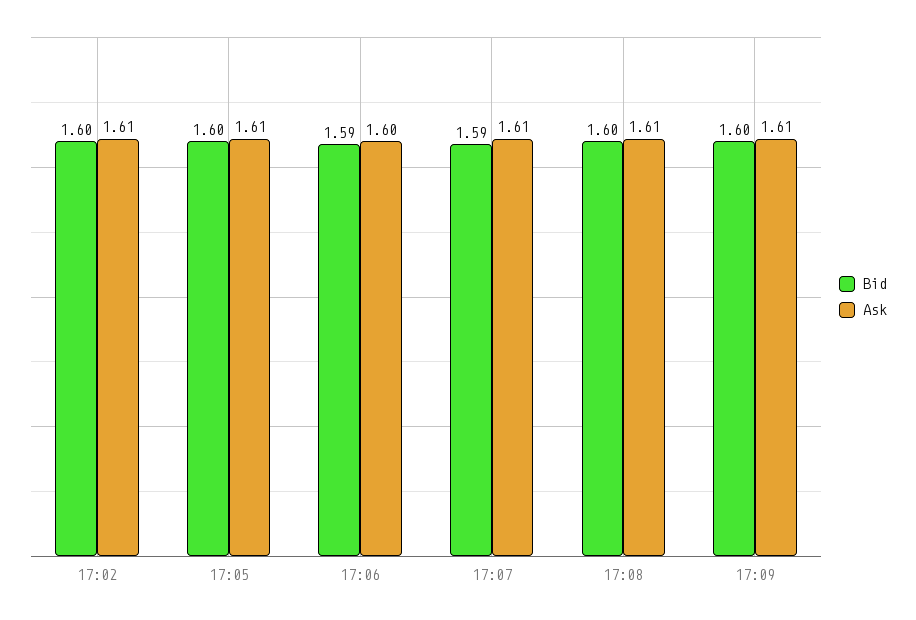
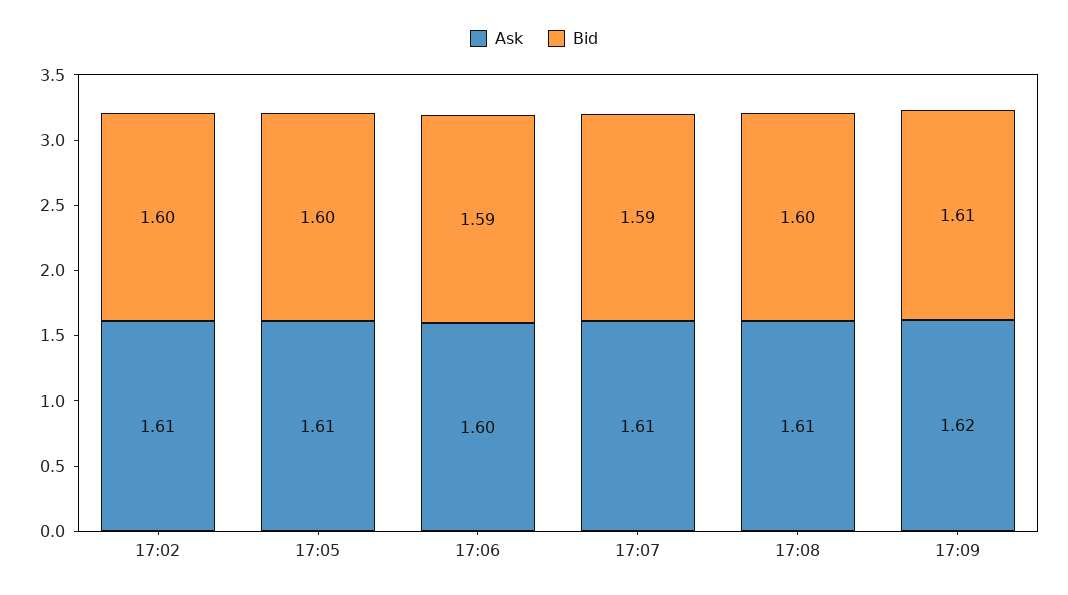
Bid, 17:09: 1.6 -> 1.61
Ask, 17:09: 1.61 -> 1.62

